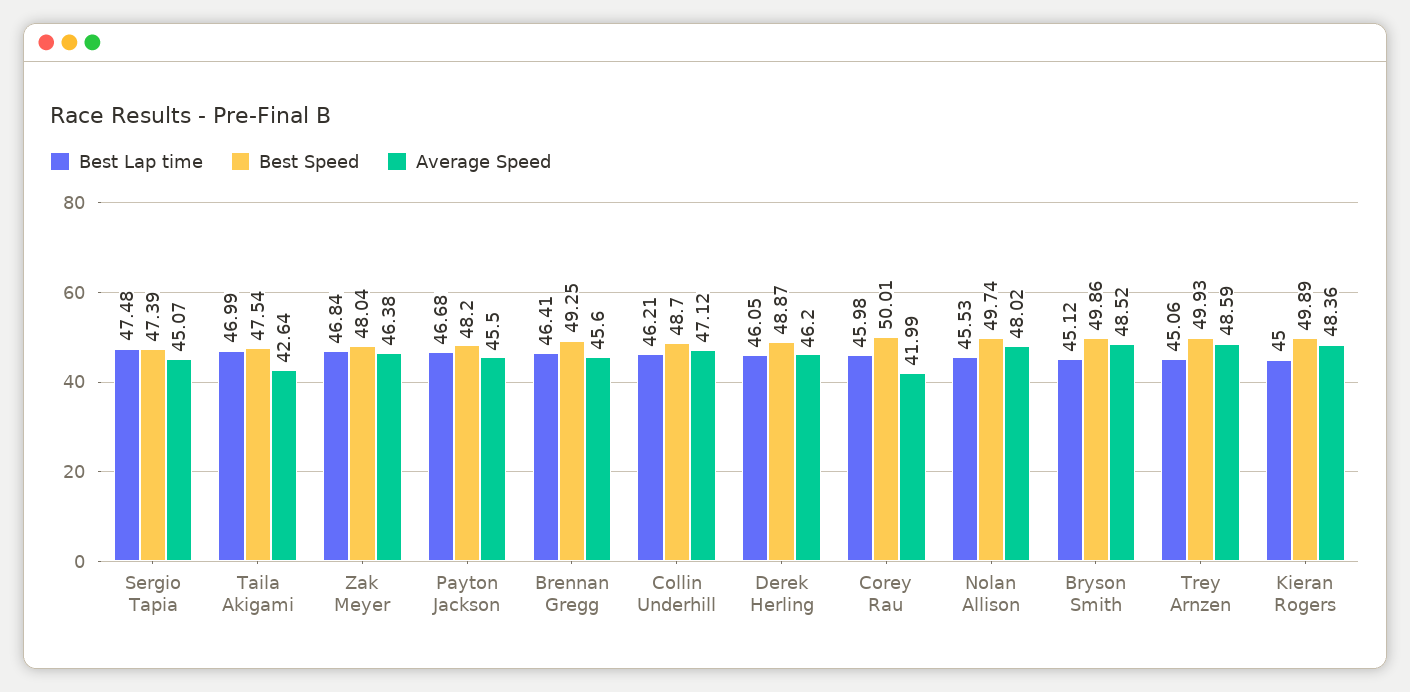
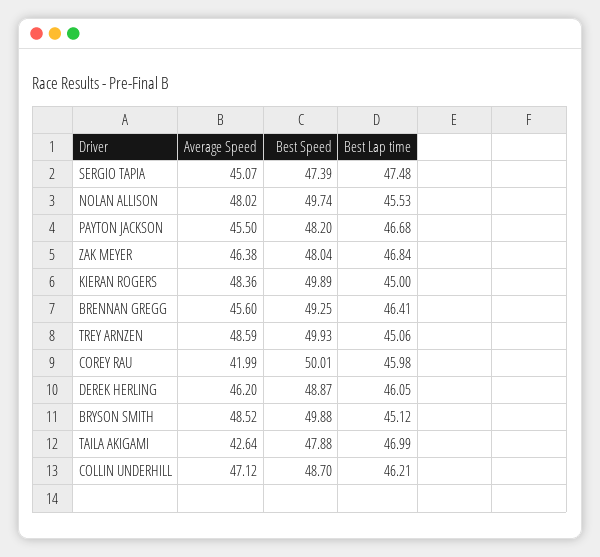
Best Speed, Taila Akigami: 47.54 -> 47.88
Best Speed, Bryson Smith: 49.86 -> 49.88

